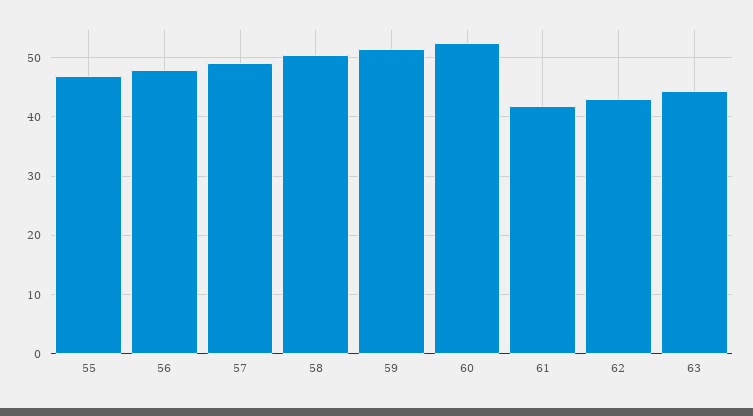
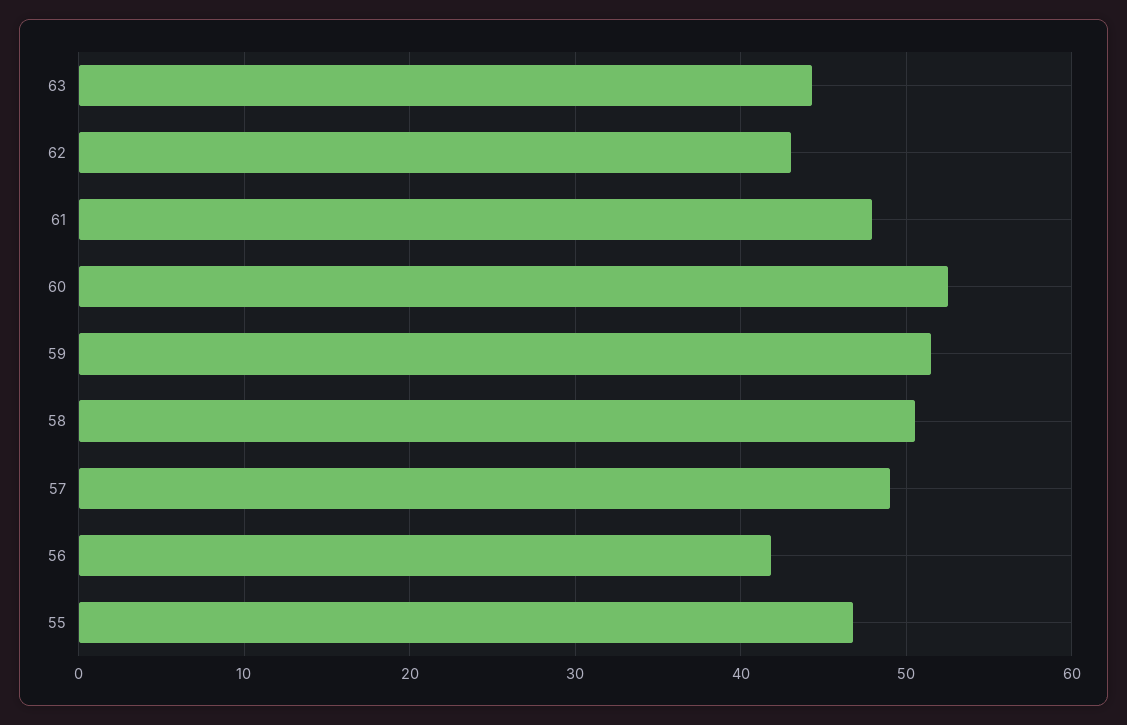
56: 48 -> 42
61: 42 -> 48

